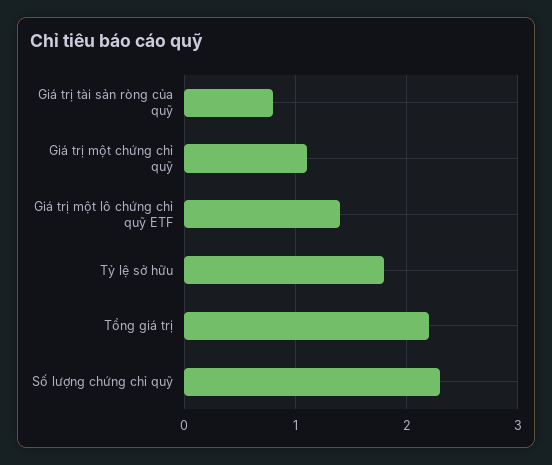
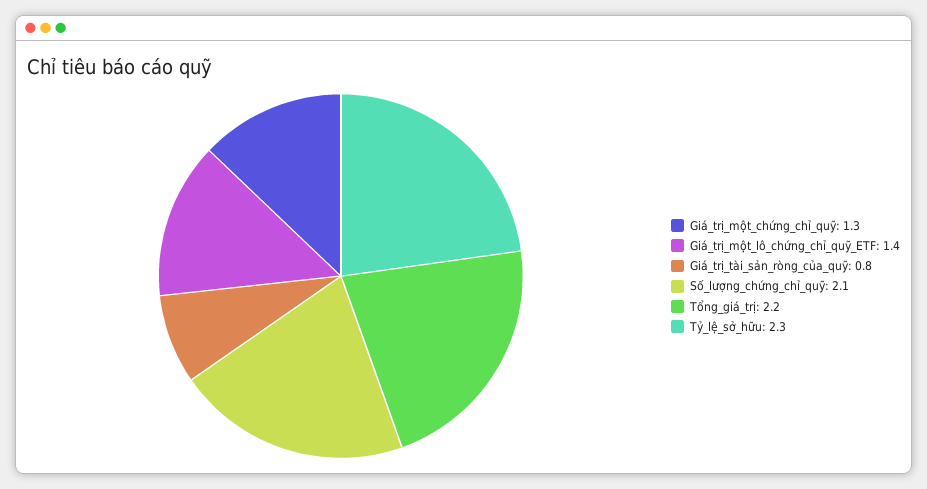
Giá trị một chứng chỉ quỹ: 1.1 -> 1.3
Tỷ lệ sở hữu: 1.8 -> 2.3
Số lượng chứng chỉ quỹ: 2.3 -> 2.1

